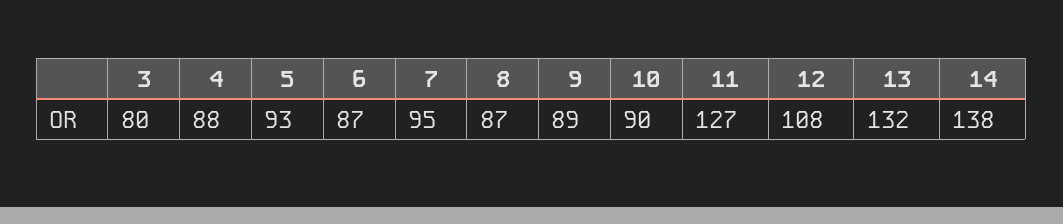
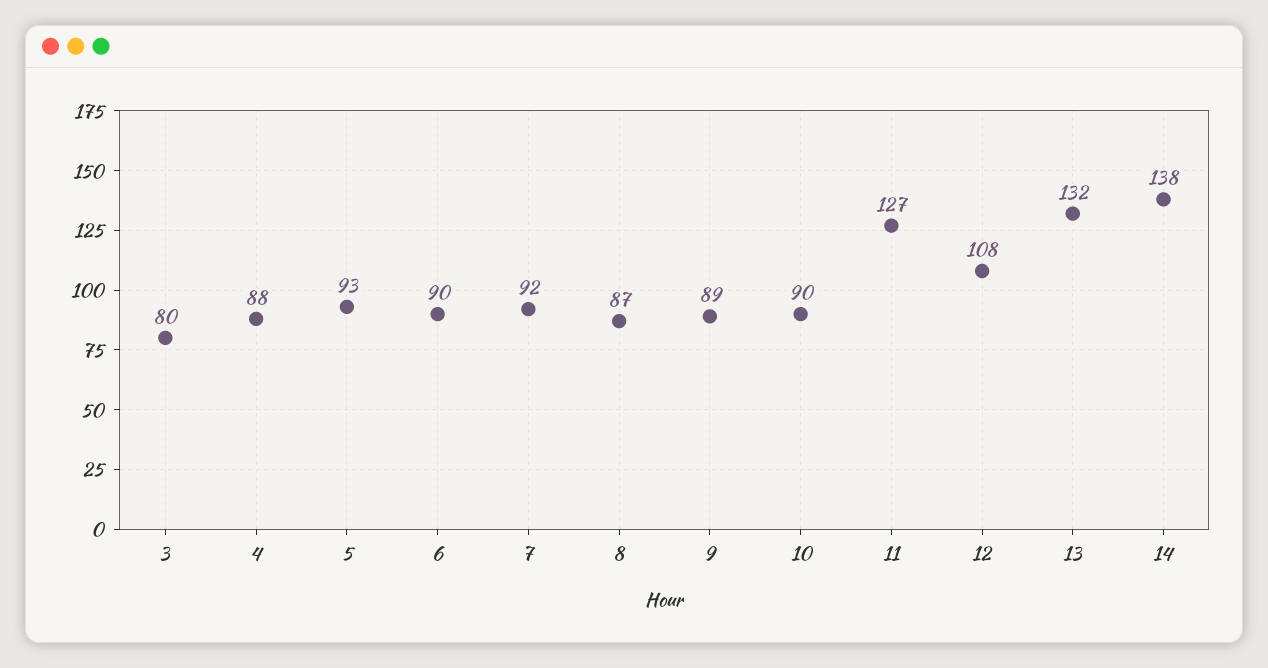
6: 87 -> 90
7: 95 -> 92

